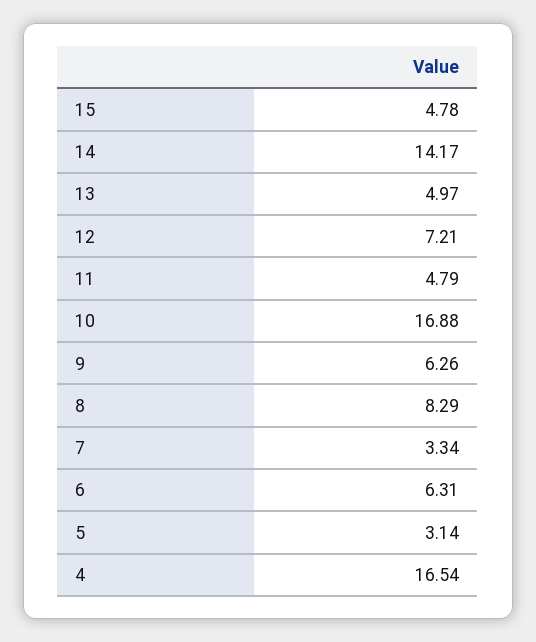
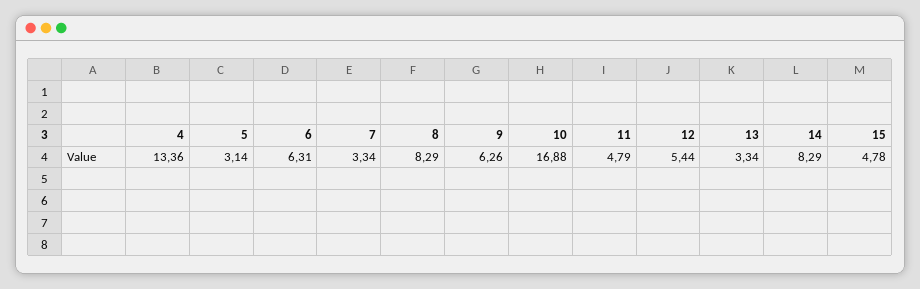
14: 14.17 -> 8.29
13: 4.97 -> 3.34
12: 7.21 -> 5.44
4: 16.54 -> 13.36

